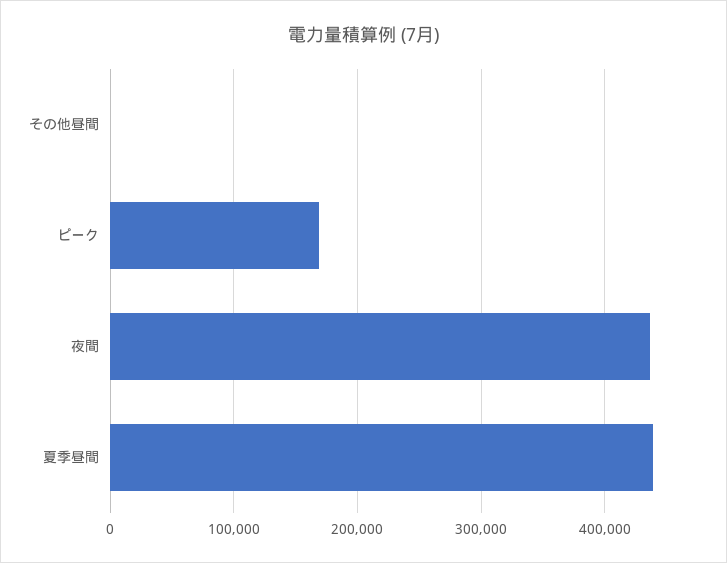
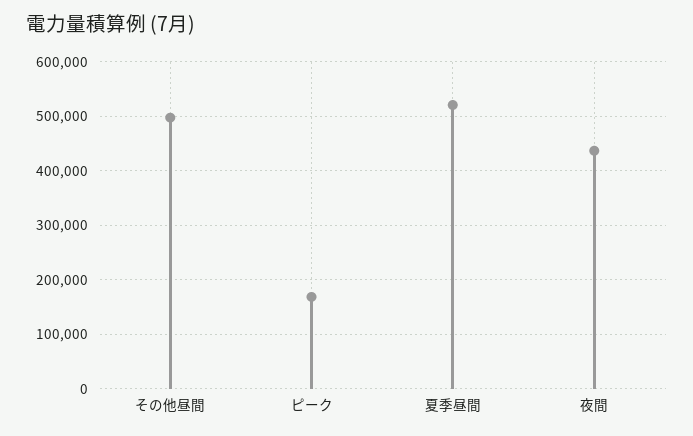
その他昼間: 0 -> 500000
夏季昼間: 440000 -> 520000

